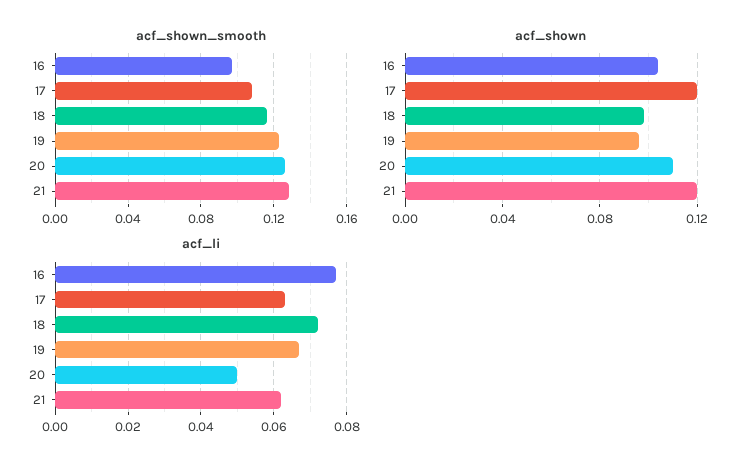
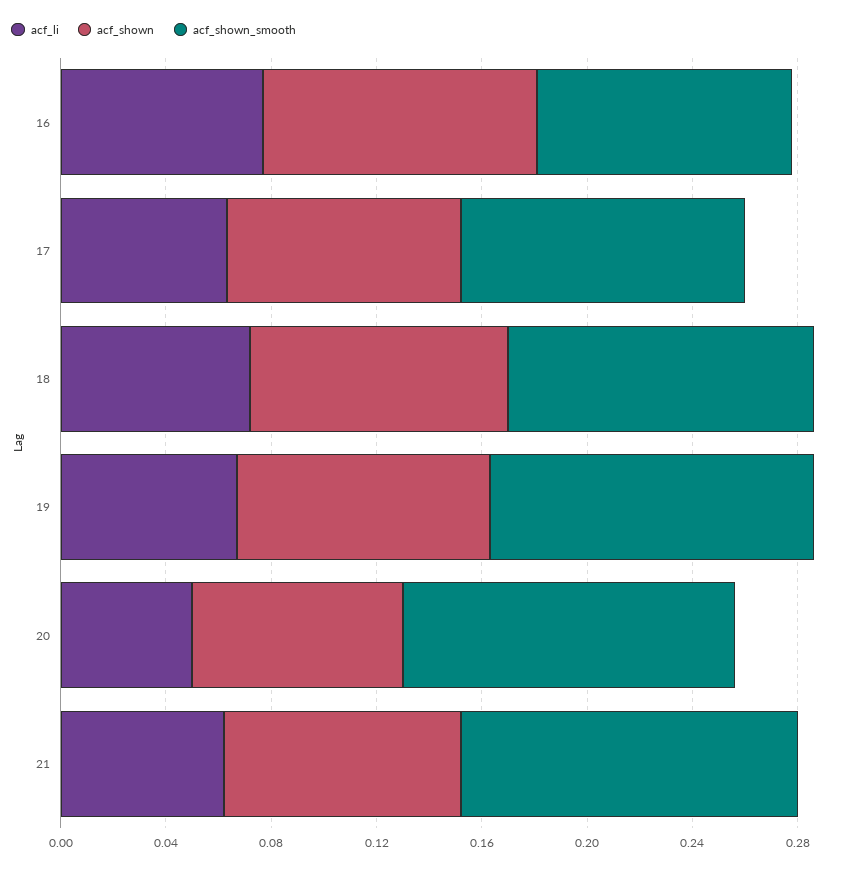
acf_shown, 17: 0.12 -> 0.09
acf_shown, 20: 0.11 -> 0.08
acf_shown, 21: 0.12 -> 0.09

